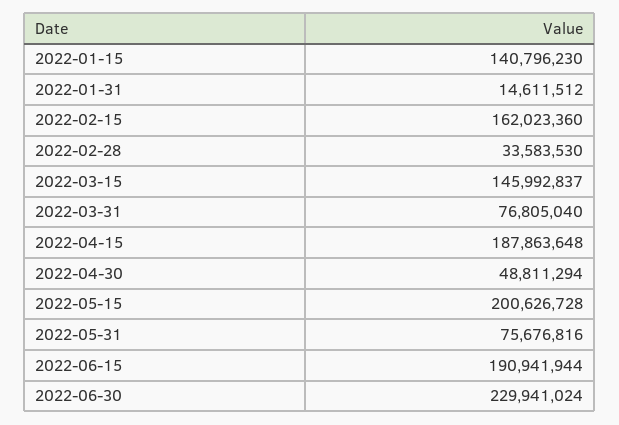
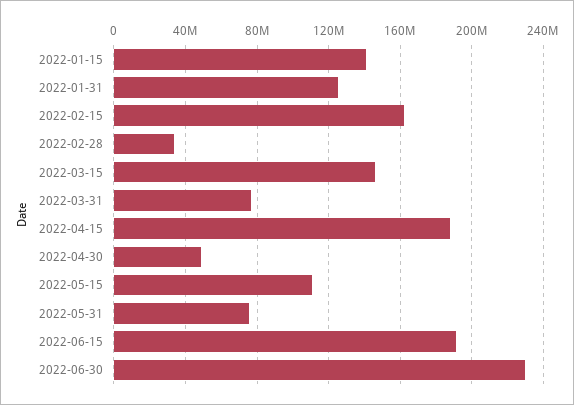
2022-01-31: 14611512 -> 125000000
2022-05-15: 200626728 -> 110000000

